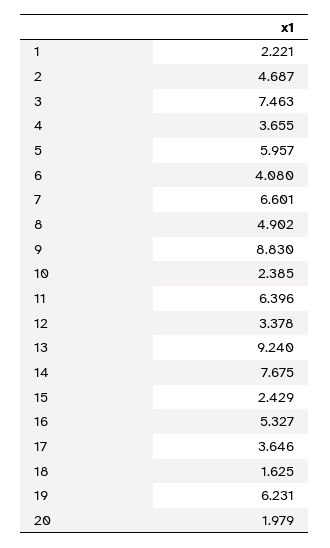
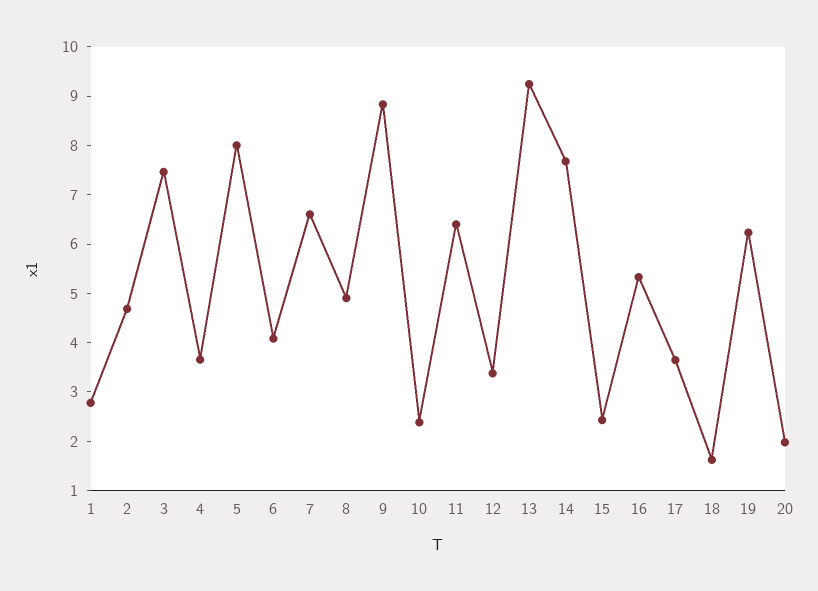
1: 2.221 -> 2.8
5: 5.957 -> 8

